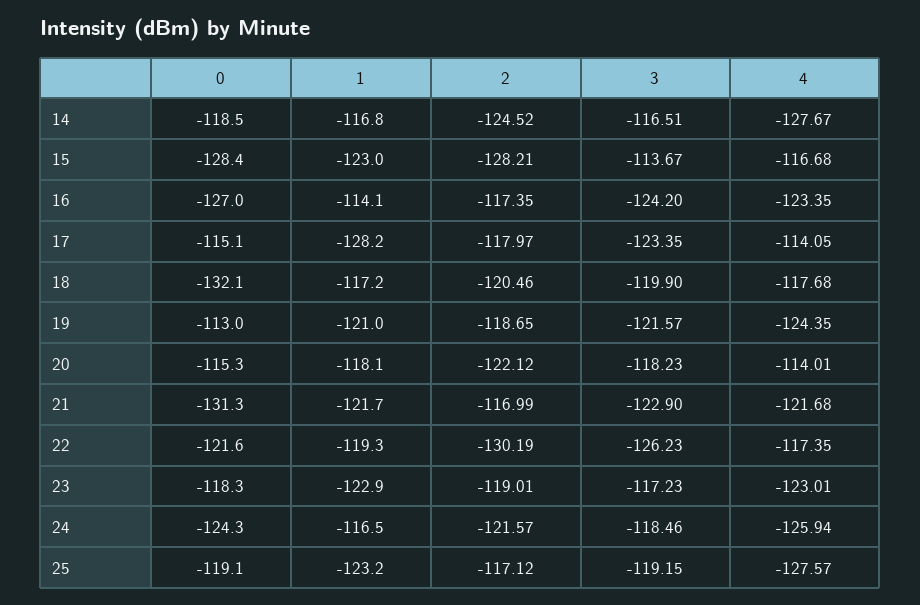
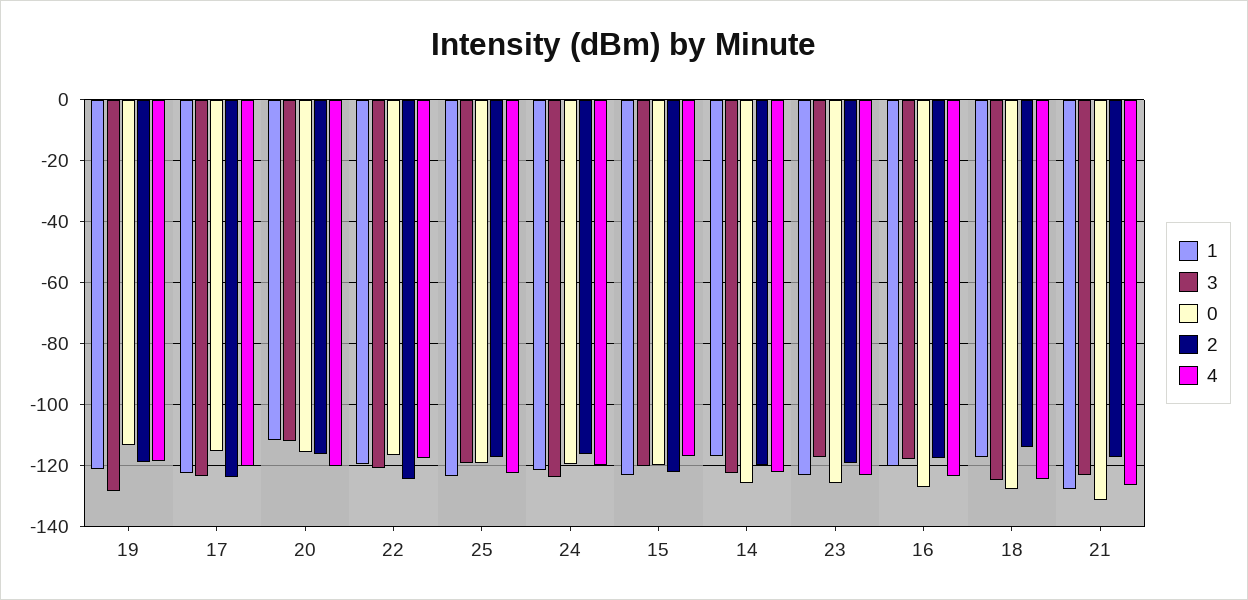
0, 14: -118.5 -> -126
2, 14: -124.52 -> -120
3, 14: -116.51 -> -122
4, 14: -127.67 -> -122
0, 15: -128.4 -> -120
2, 15: -128.21 -> -122
3, 15: -113.67 -> -120
1, 16: -114.1 -> -120
3, 16: -124.2 -> -118
1, 17: -128.2 -> -122
2, 17: -117.97 -> -124
4, 17: -114.05 -> -120
0, 18: -132.1 -> -128
2, 18: -120.46 -> -114
3, 18: -119.9 -> -124
4, 18: -117.68 -> -124
3, 19: -121.57 -> -128
4, 19: -124.35 -> -118
1, 20: -118.1 -> -112
2, 20: -122.12 -> -116
3, 20: -118.23 -> -112
4, 20: -114.01 -> -120
1, 21: -121.7 -> -128
4, 21: -121.68 -> -126
0, 22: -121.6 -> -116
2, 22: -130.19 -> -124
3, 22: -126.23 -> -120
0, 23: -118.3 -> -126
0, 24: -124.3 -> -120
1, 24: -116.5 -> -122
2, 24: -121.57 -> -116
3, 24: -118.46 -> -124
4, 24: -125.94 -> -120
4, 25: -127.57 -> -122

